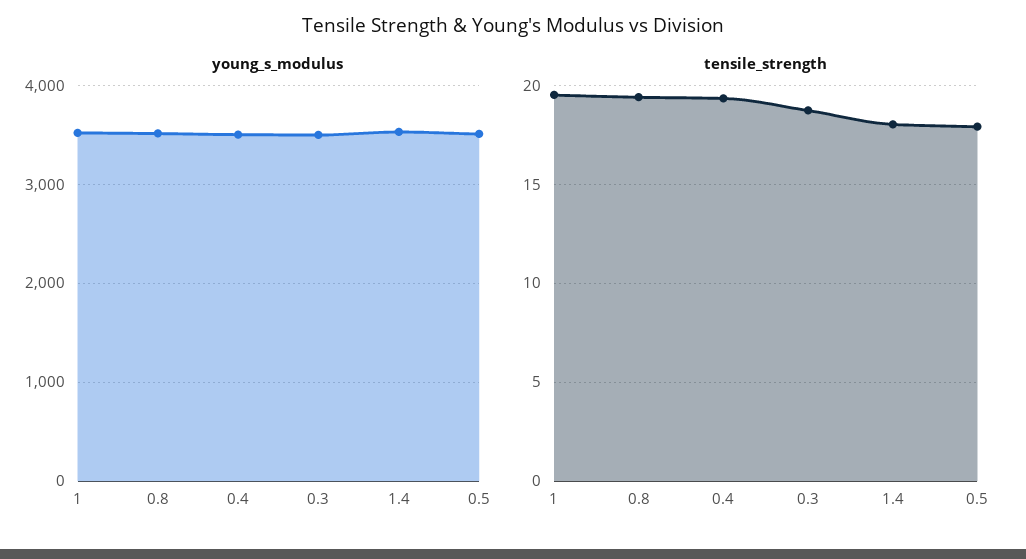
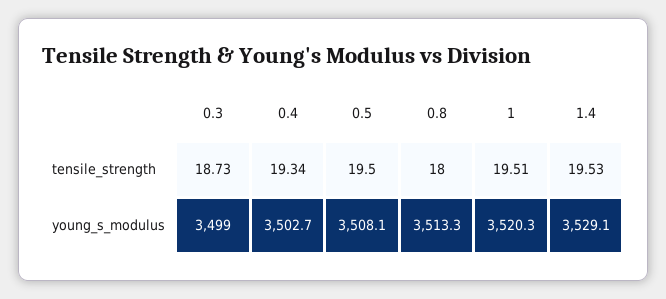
tensile_strength, 0.8: 19.5 -> 18
tensile_strength, 1.4: 18 -> 19.53
tensile_strength, 0.5: 18 -> 19.5

